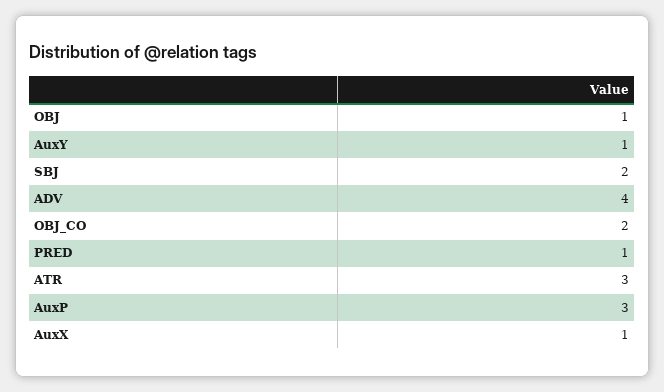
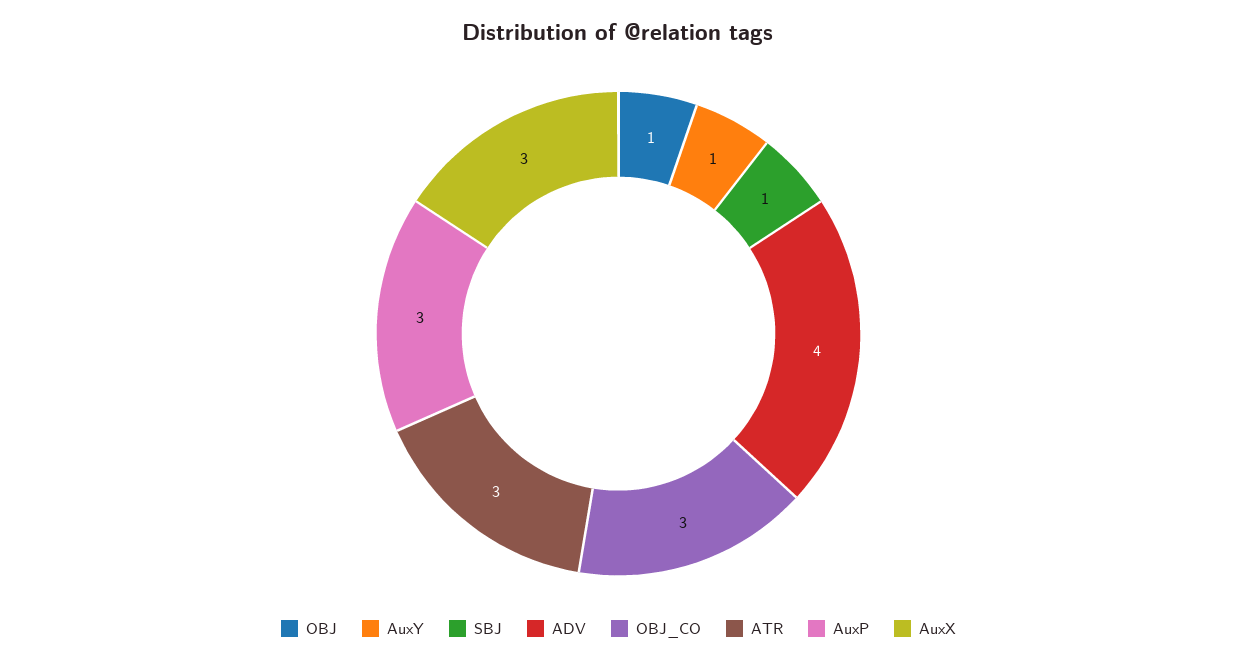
SBJ: 2 -> 1
OBJ_CO: 2 -> 3
PRED: 1 -> none
AuxX: 1 -> 3

